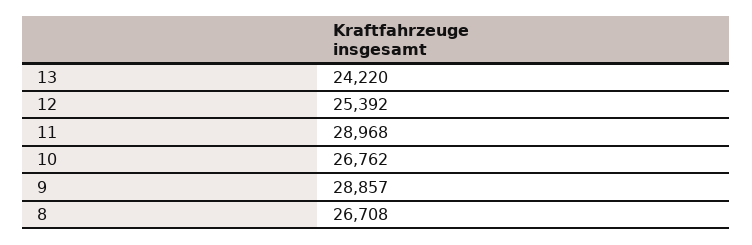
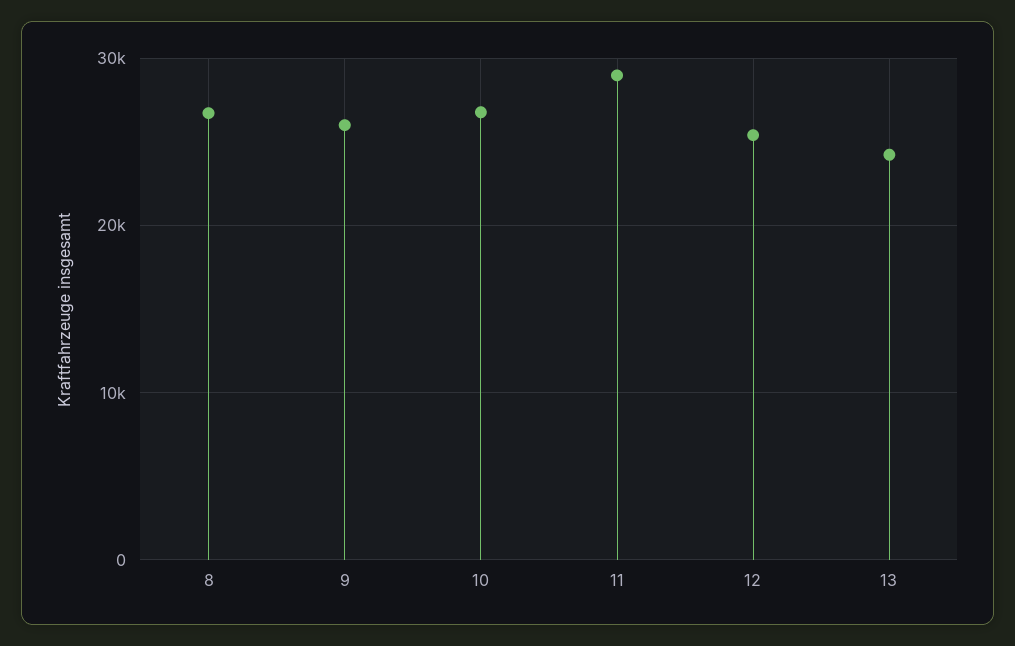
9: 28857 -> 26000

